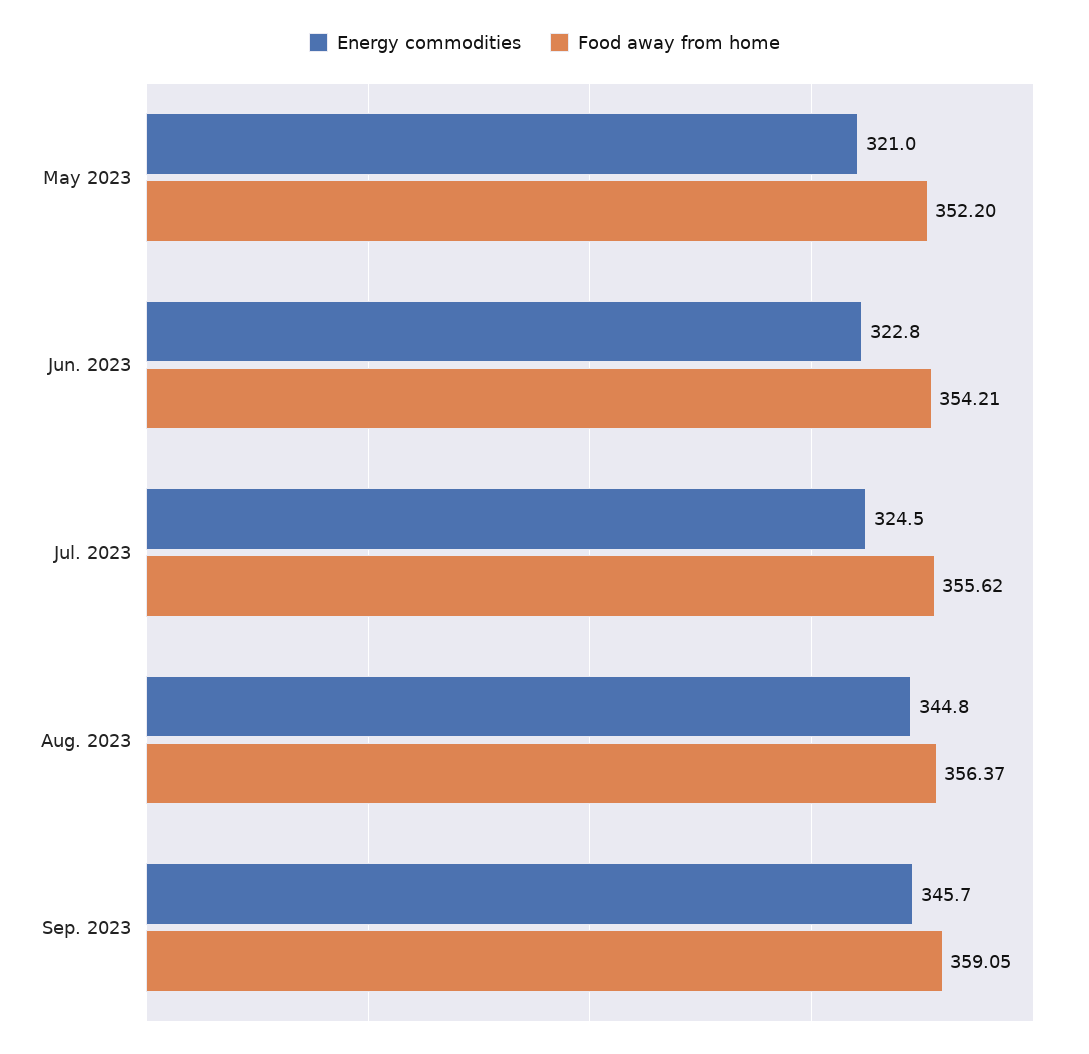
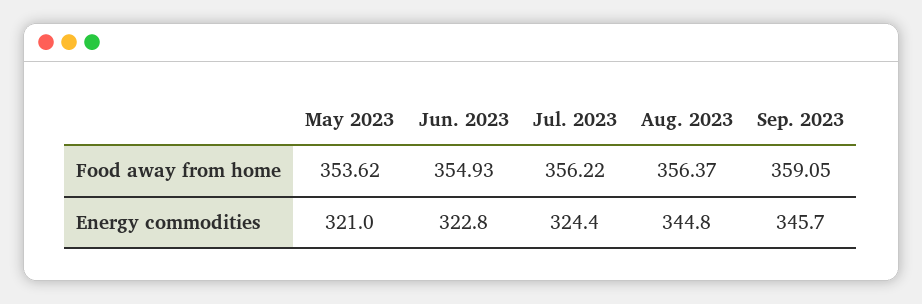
Food away from home, May 2023: 352.2 -> 353.62
Food away from home, Jun. 2023: 354.21 -> 354.93
Energy commodities, Jul. 2023: 324.5 -> 324.4
Food away from home, Jul. 2023: 355.62 -> 356.22

